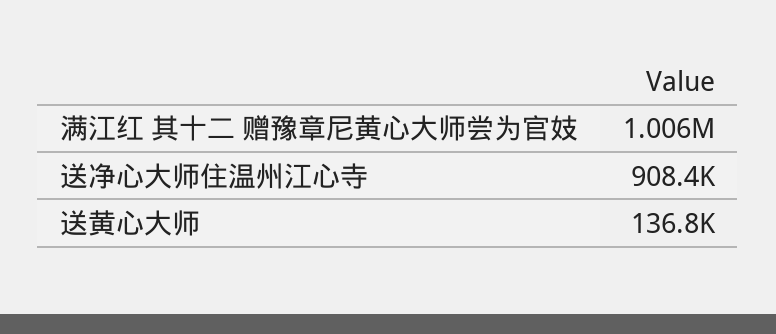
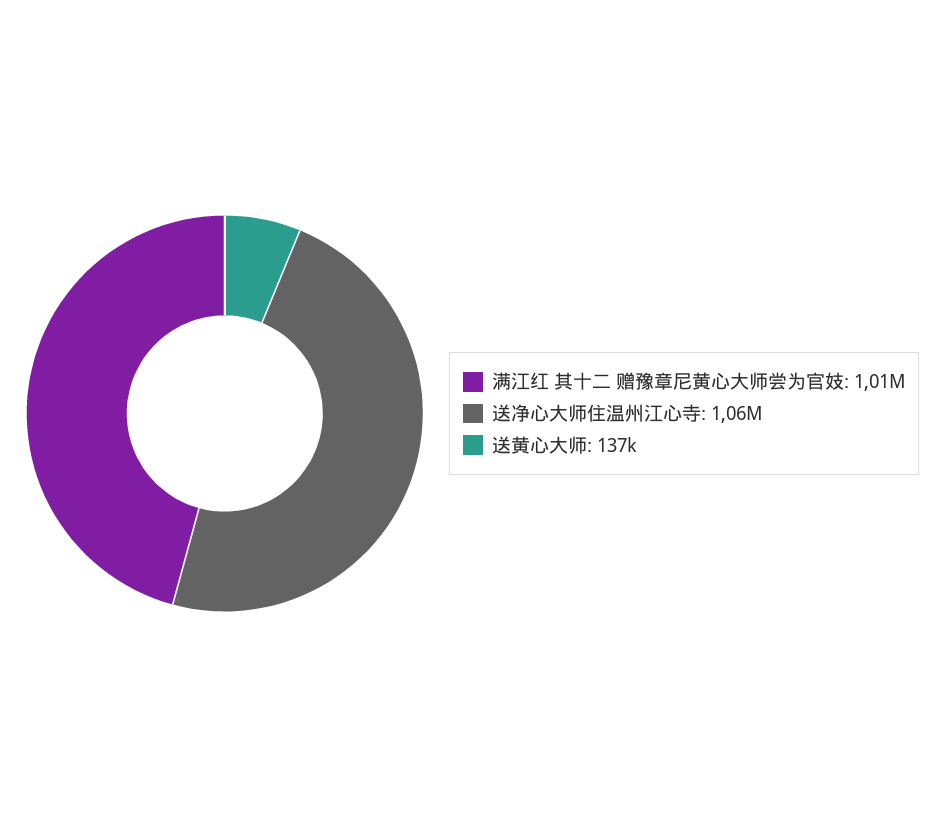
送净心大师住温州江心寺: 908400 -> 1060000

